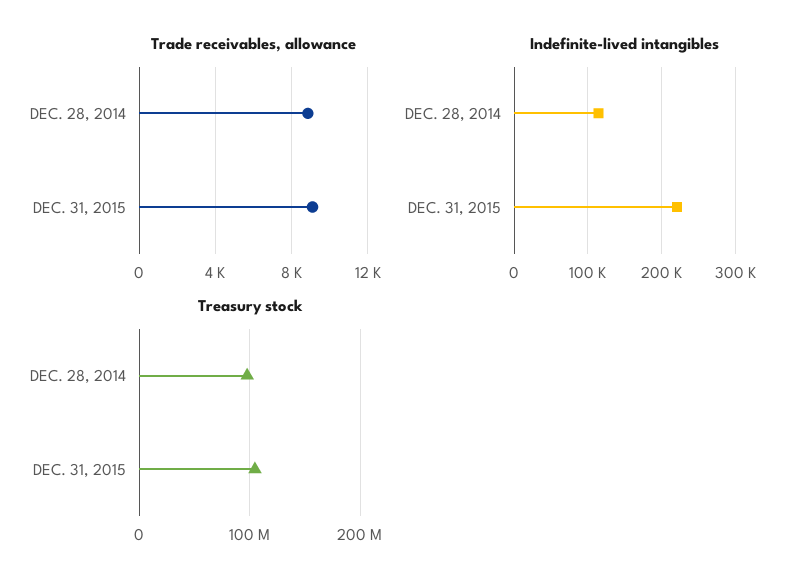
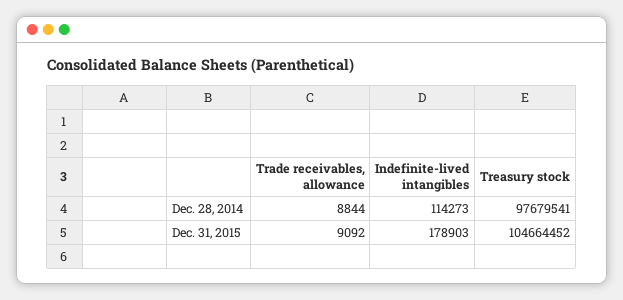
Indefinite-lived intangibles, DEC. 31, 2015: 220000 -> 178903

